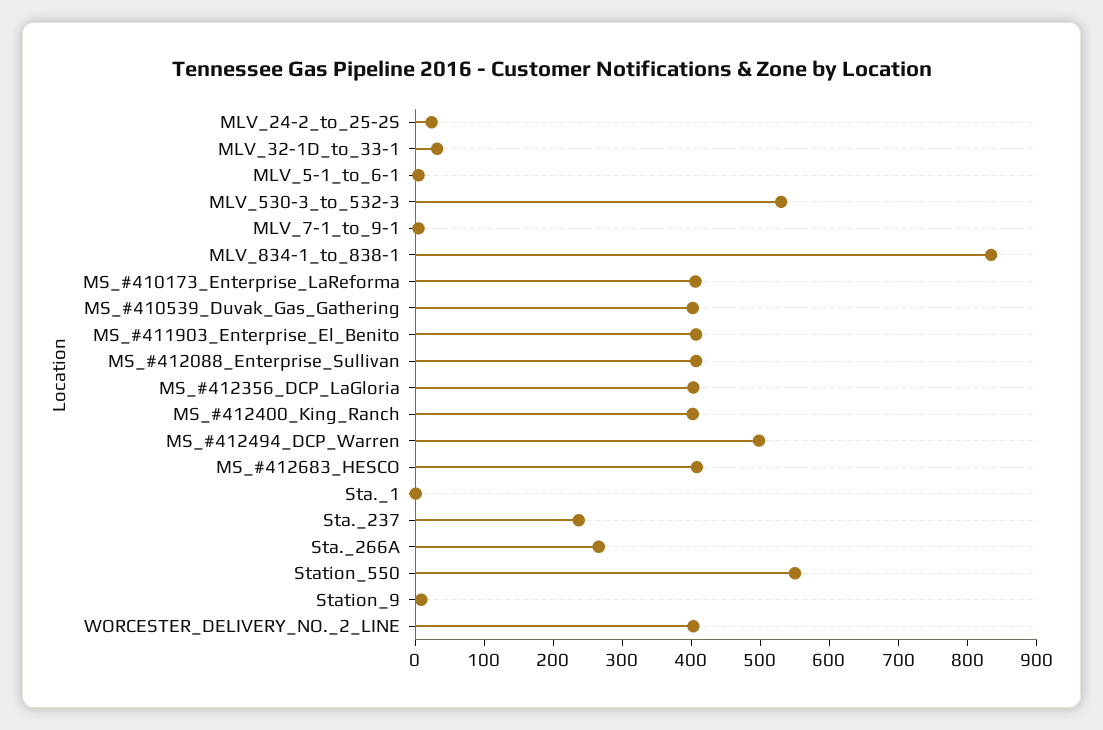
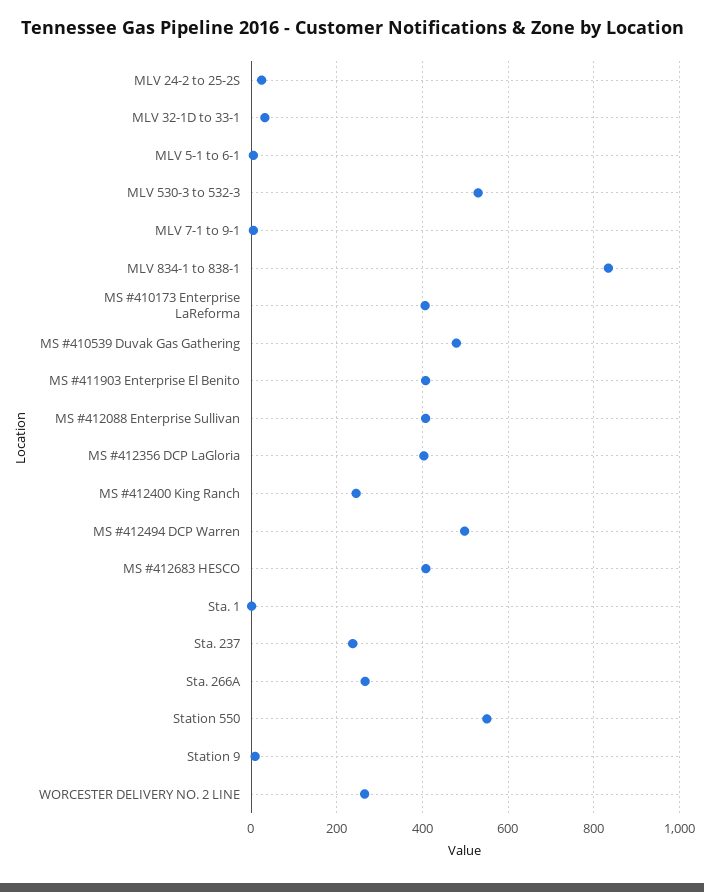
MS_#410539_Duvak_Gas_Gathering: 400 -> 480
MS_#412400_King_Ranch: 400 -> 240
WORCESTER_DELIVERY_NO._2_LINE: 400 -> 260

